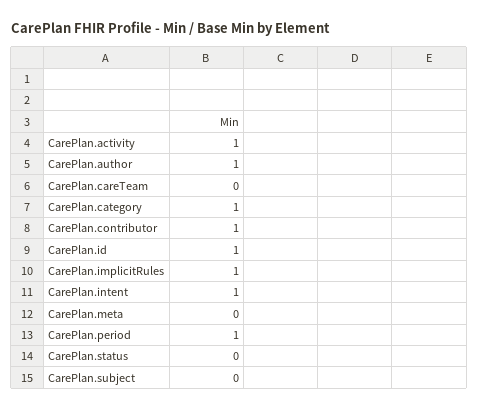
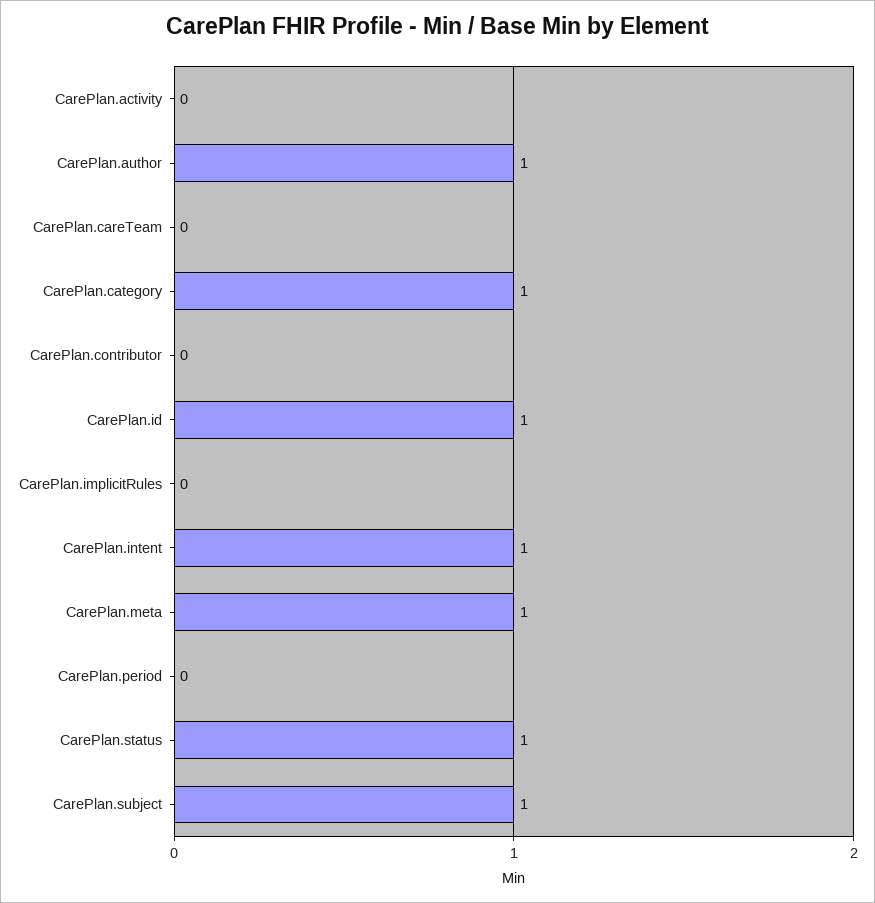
CarePlan.activity: 1 -> 0
CarePlan.contributor: 1 -> 0
CarePlan.implicitRules: 1 -> 0
CarePlan.meta: 0 -> 1
CarePlan.period: 1 -> 0
CarePlan.status: 0 -> 1
CarePlan.subject: 0 -> 1

